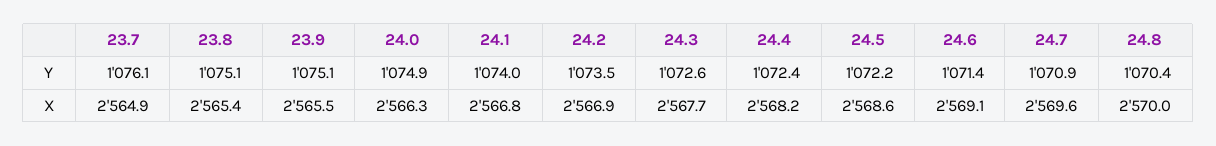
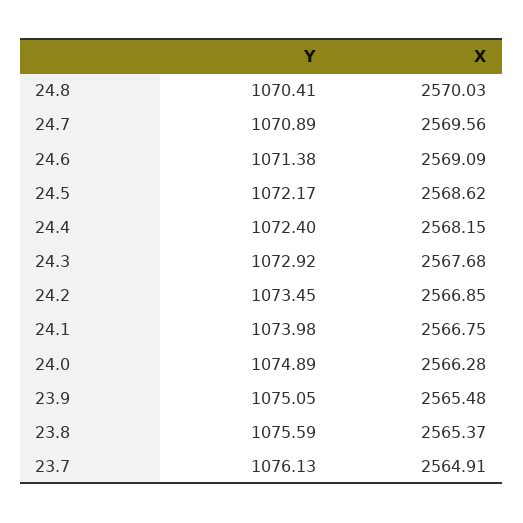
23.8, Y: 1075.1 -> 1075.59
24.3, Y: 1072.6 -> 1072.92

